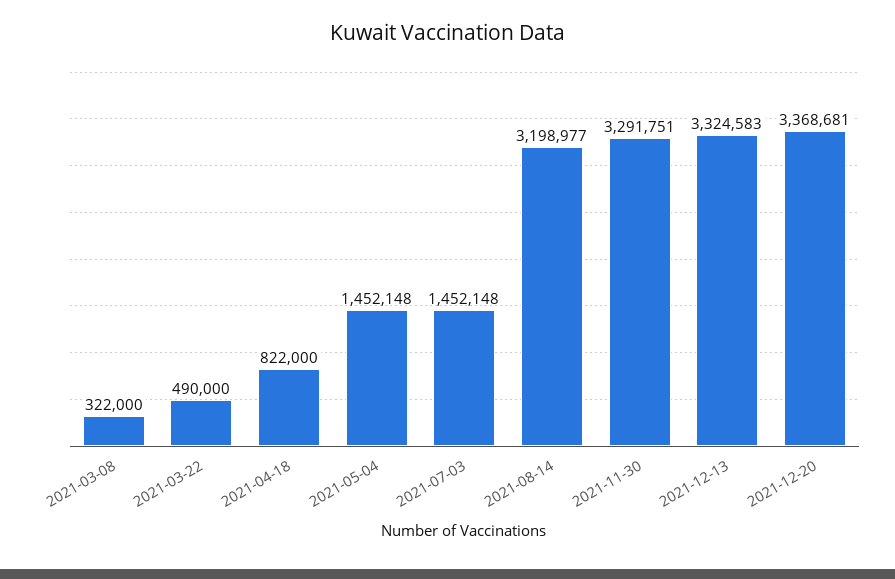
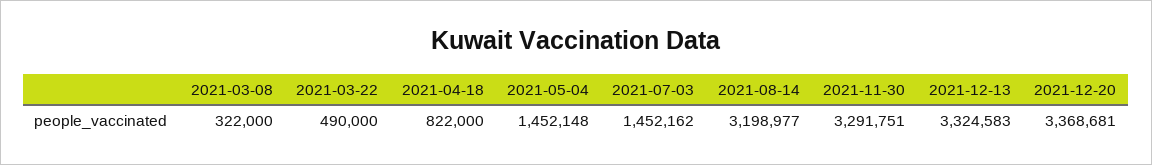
2021-07-03: 1452148 -> 1452162

